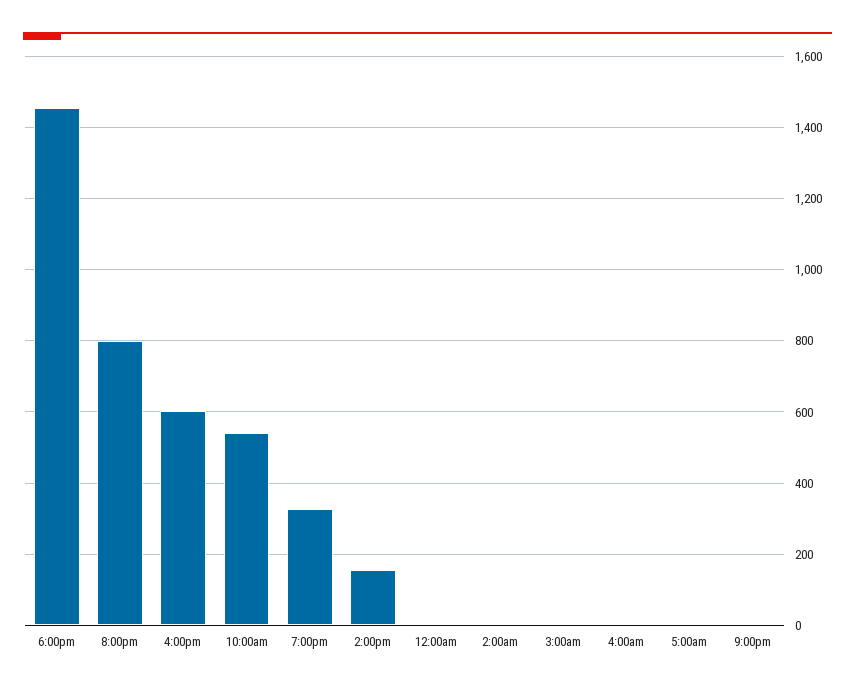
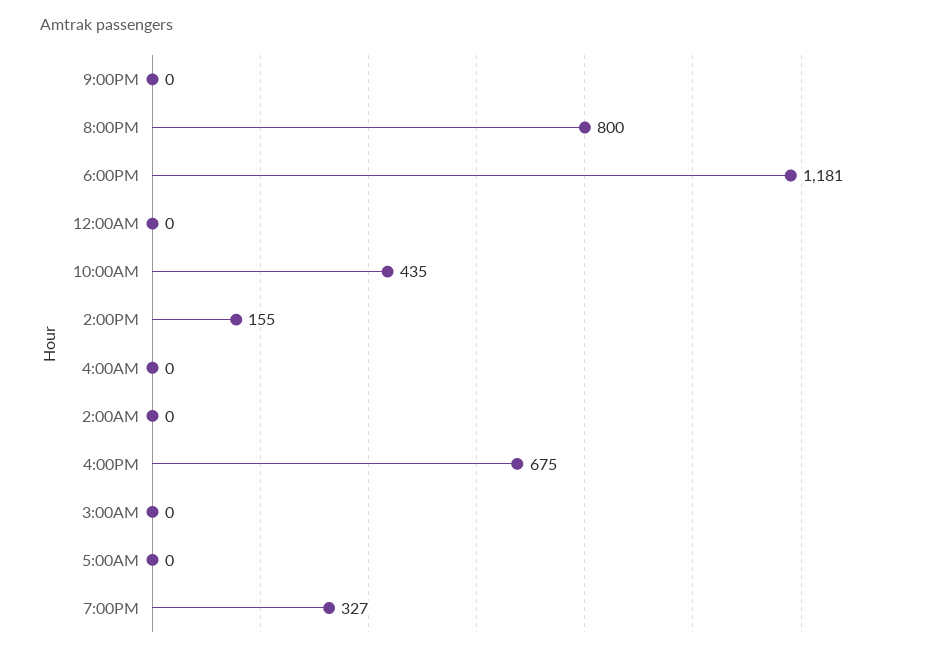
6:00pm: 1460 -> 1181
4:00pm: 600 -> 675
10:00am: 540 -> 435

